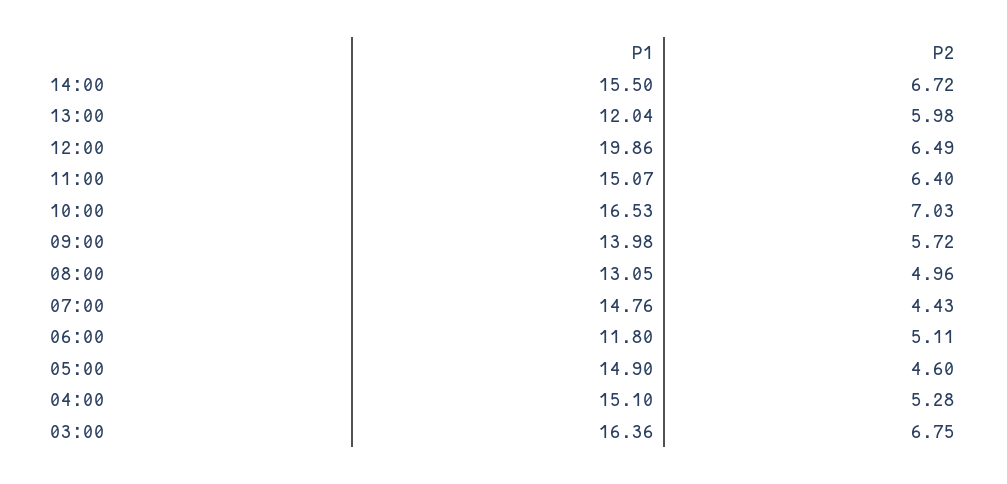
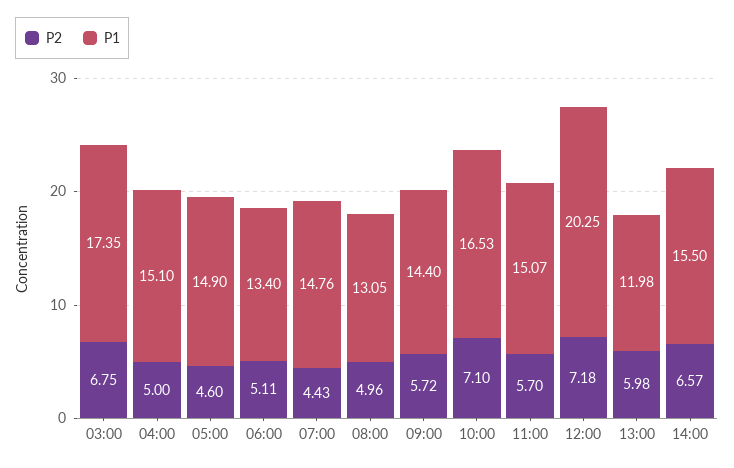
P2, 14:00: 6.72 -> 6.57
P1, 13:00: 12.04 -> 11.98
P1, 12:00: 19.86 -> 20.25
P2, 12:00: 6.49 -> 7.18
P2, 11:00: 6.4 -> 5.7
P2, 10:00: 7.03 -> 7.1
P1, 09:00: 13.98 -> 14.4
P1, 06:00: 11.8 -> 13.4
P2, 04:00: 5.28 -> 5
P1, 03:00: 16.36 -> 17.35

